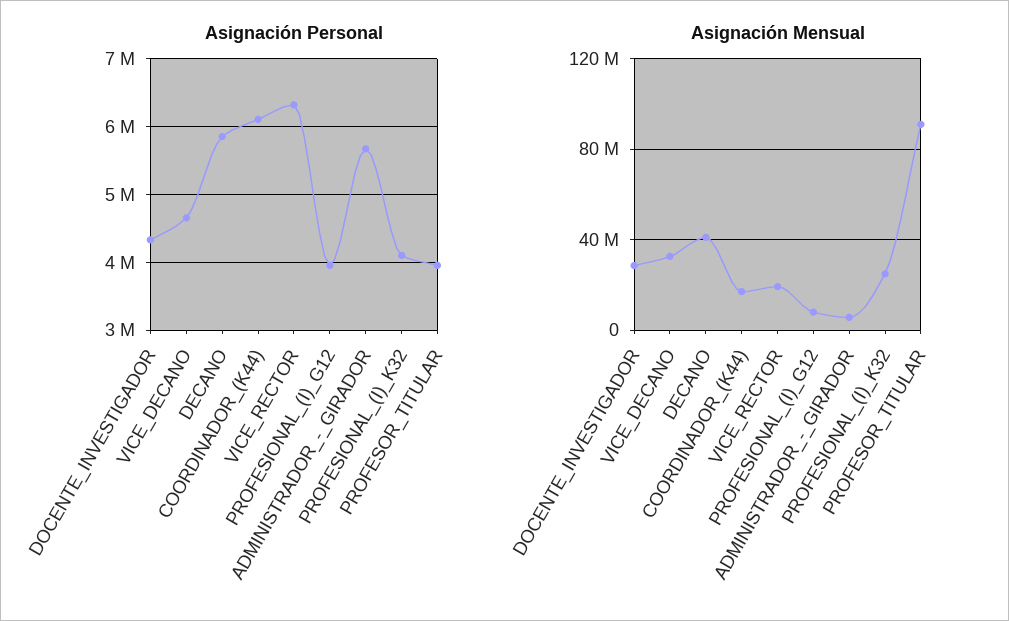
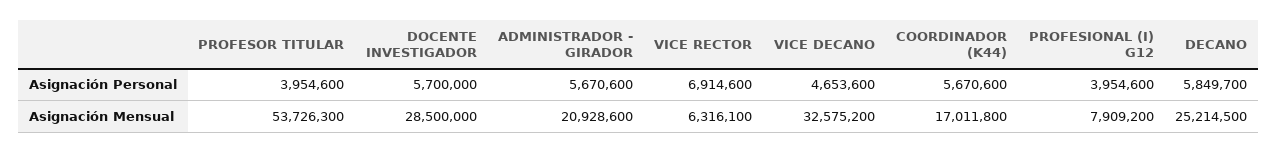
Asignación Personal, DOCENTE_INVESTIGADOR: 4300000 -> 5700000
Asignación Personal, COORDINADOR_(K44): 6100000 -> 5670600
Asignación Personal, VICE_RECTOR: 6300000 -> 6914600
Asignación Personal, PROFESIONAL_(I)_K32: 4100000 -> none
Asignación Mensual, DECANO: 40000000 -> 25214500
Asignación Mensual, VICE_RECTOR: 20000000 -> 6316100
Asignación Mensual, ADMINISTRADOR_-_GIRADOR: 5000000 -> 20928600
Asignación Mensual, PROFESIONAL_(I)_K32: 25000000 -> none
Asignación Mensual, PROFESOR_TITULAR: 90000000 -> 53726300

